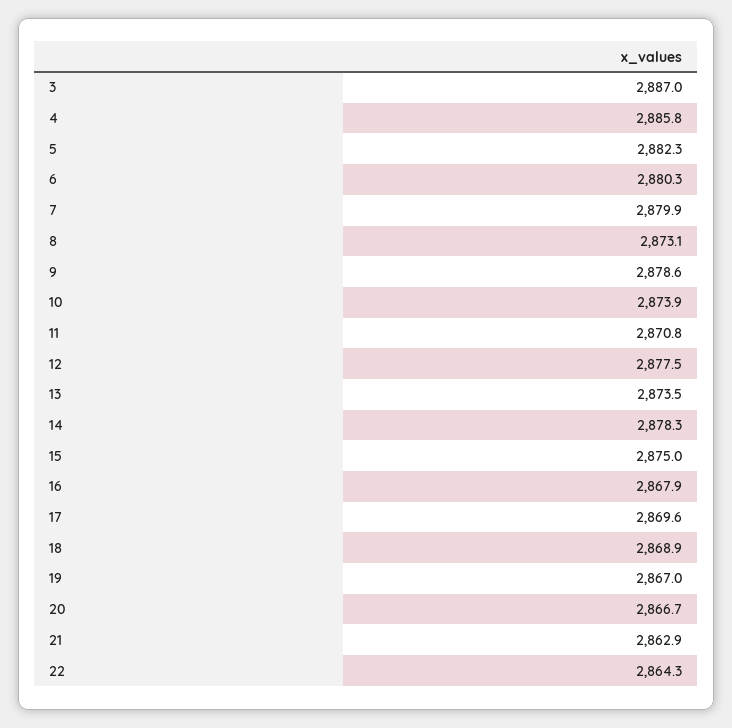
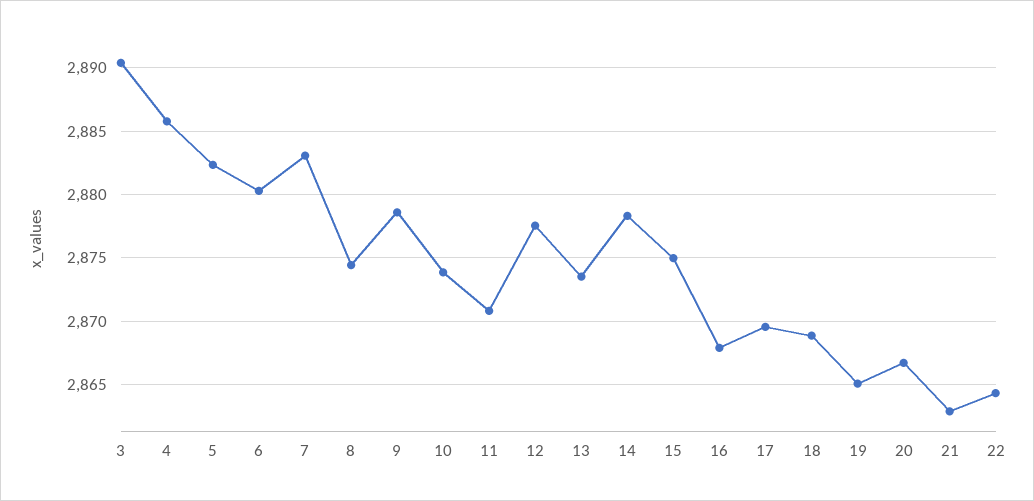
3: 2887 -> 2890.5
7: 2879.9 -> 2883
8: 2873.1 -> 2874.5
19: 2867 -> 2865

